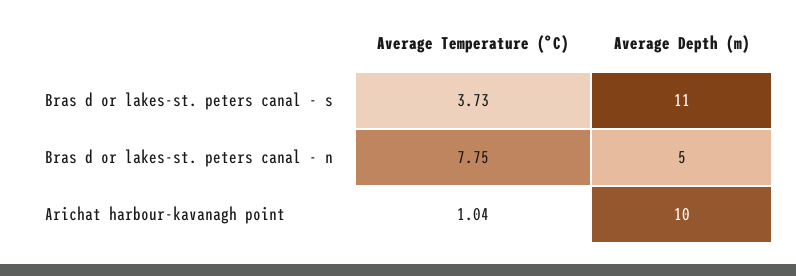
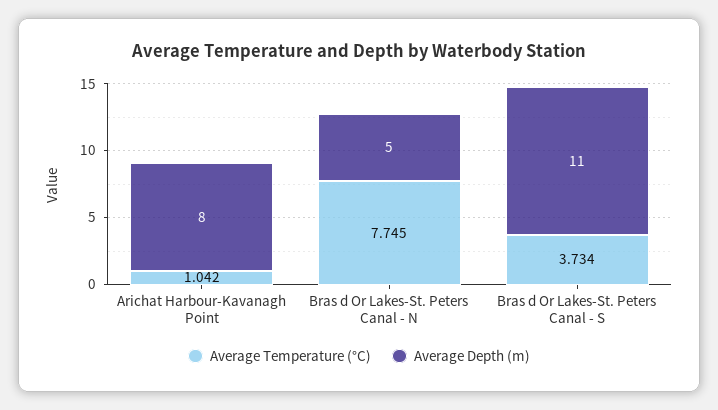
Average Depth (m), Arichat harbour-kavanagh point: 10 -> 8

